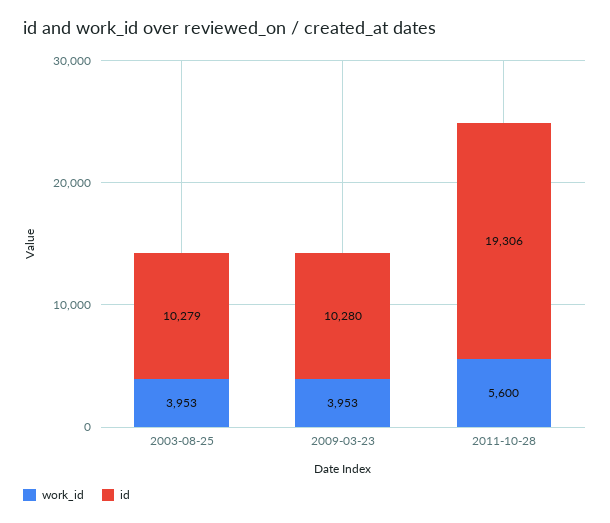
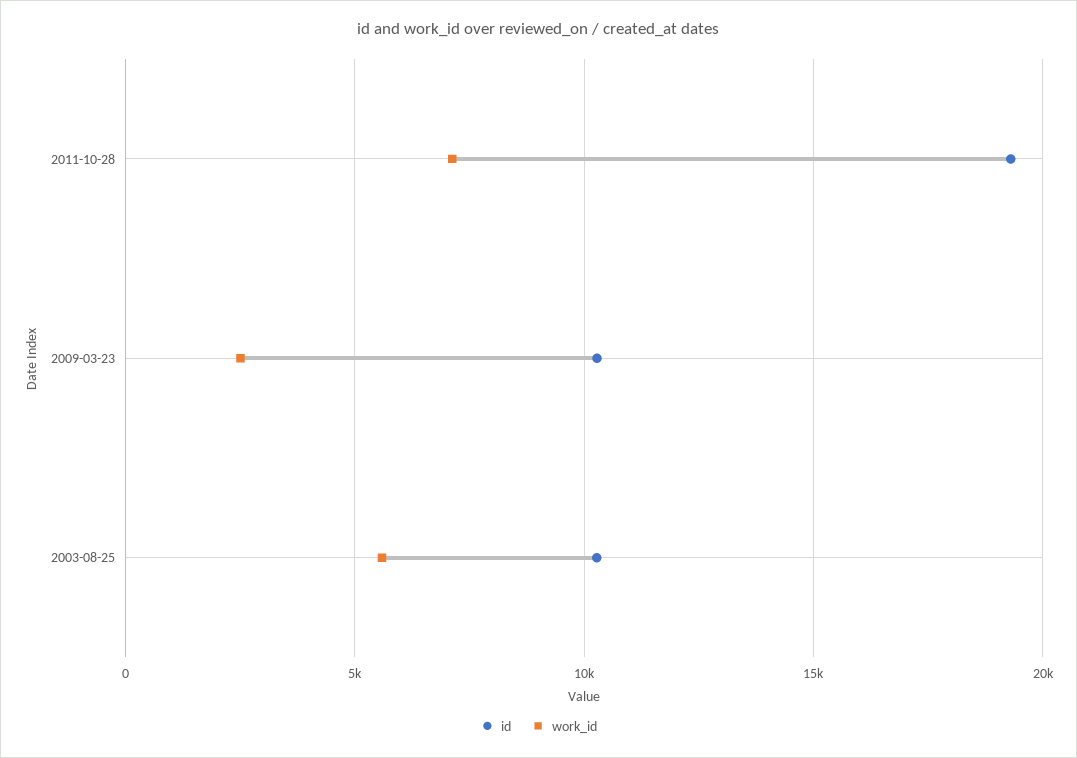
work_id, 2003-08-25: 3953 -> 5500
work_id, 2009-03-23: 3953 -> 2500
work_id, 2011-10-28: 5600 -> 7000

